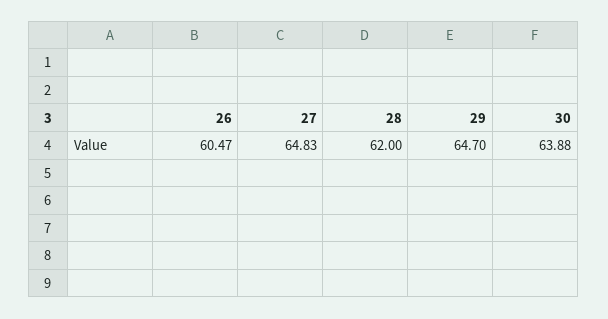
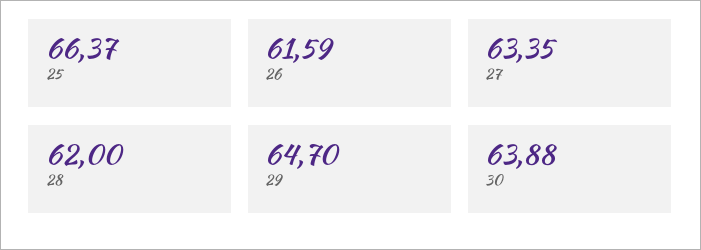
26: 60.47 -> 61.59
27: 64.83 -> 63.35
25: none -> 66.37

